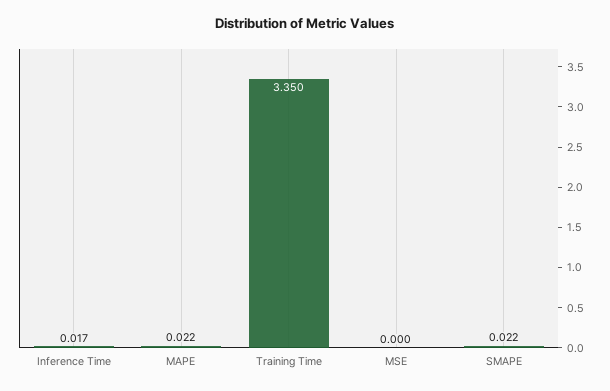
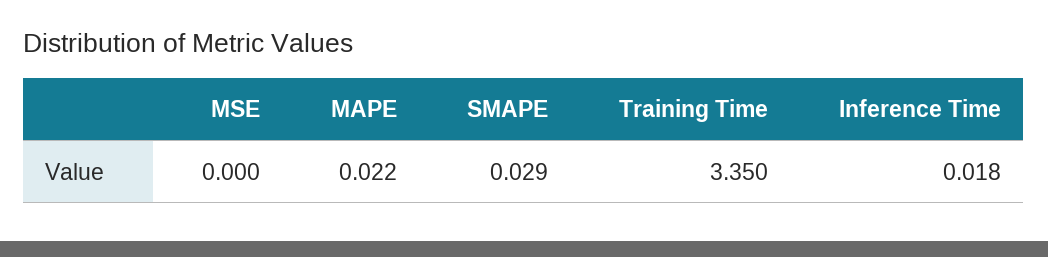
Inference Time: 0.017 -> 0.018
SMAPE: 0.022 -> 0.029

